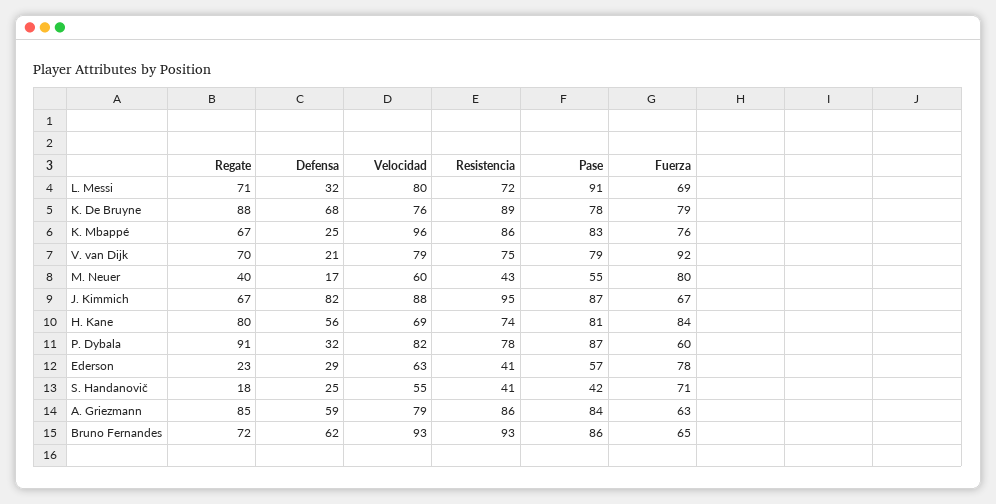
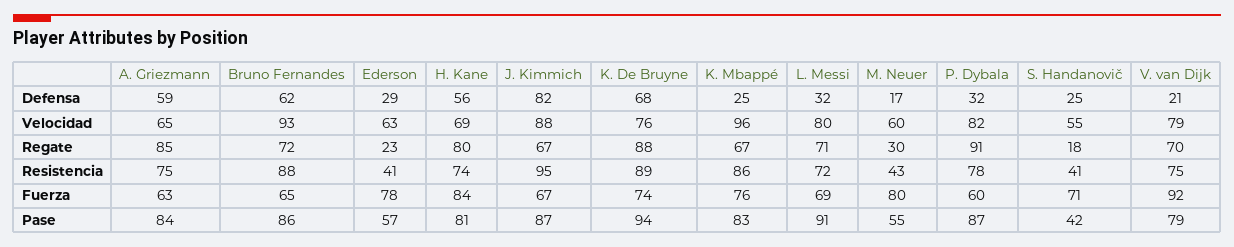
Pase, K. De Bruyne: 78 -> 94
Fuerza, K. De Bruyne: 79 -> 74
Regate, M. Neuer: 40 -> 30
Velocidad, A. Griezmann: 79 -> 65
Resistencia, A. Griezmann: 86 -> 75
Resistencia, Bruno Fernandes: 93 -> 88

